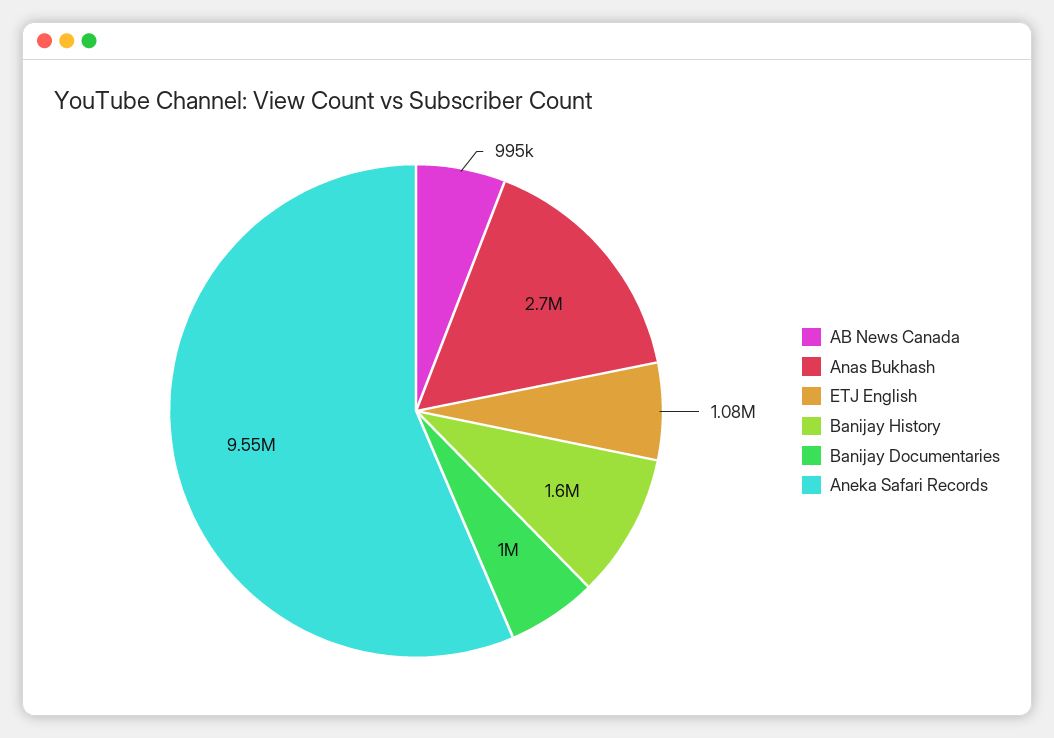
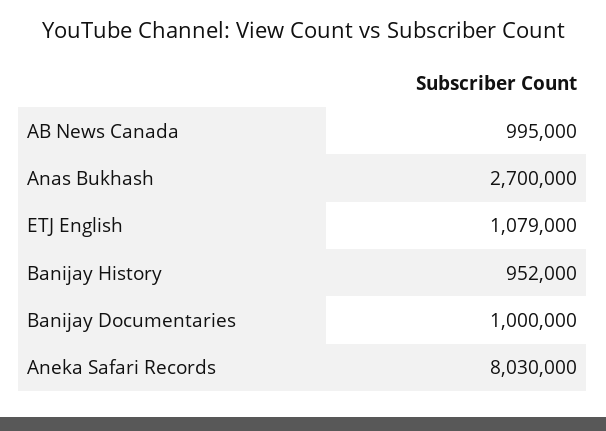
Banijay History: 1600000 -> 952000
Aneka Safari Records: 9550000 -> 8030000

